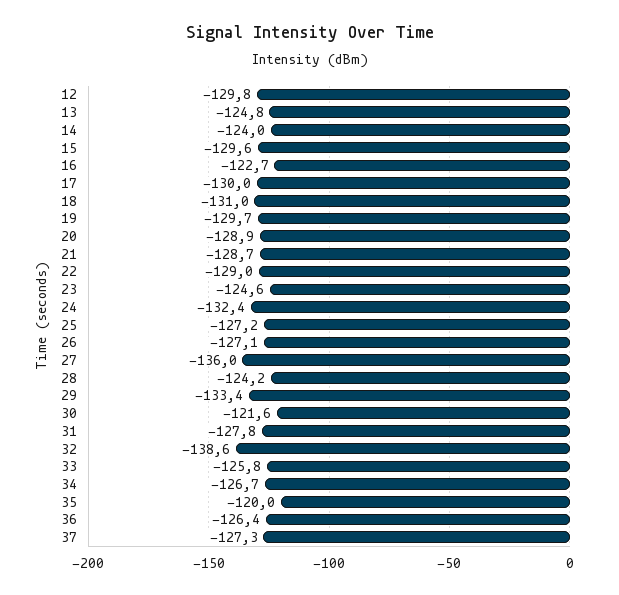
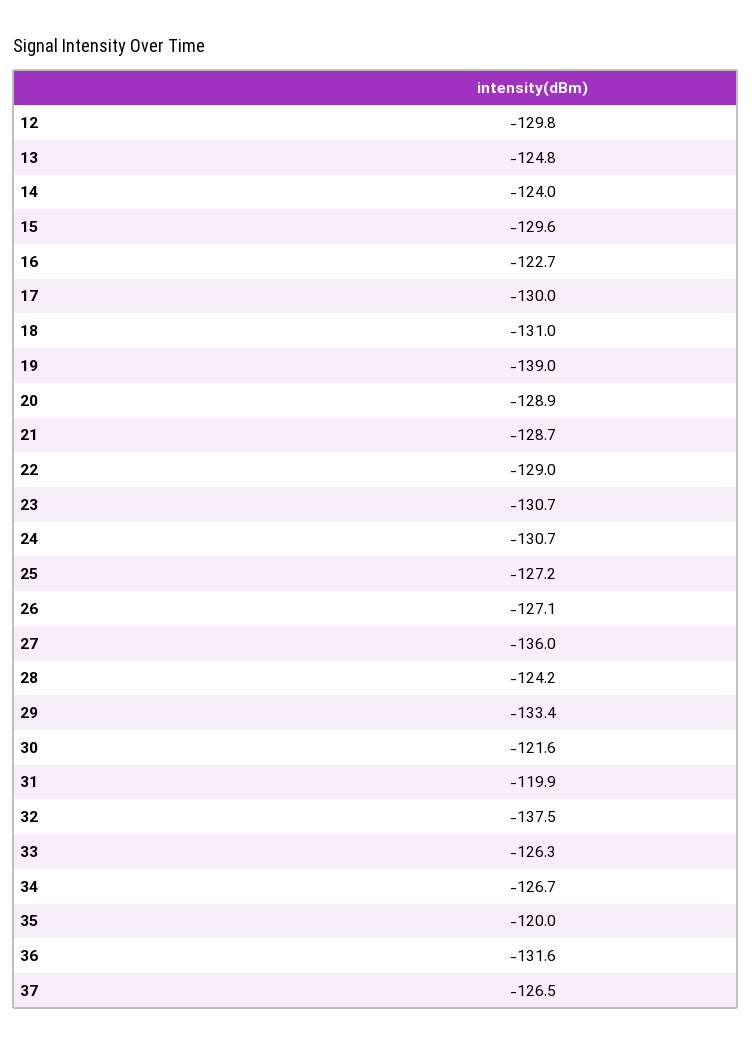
19: -129.7 -> -139
23: -124.6 -> -130.7
24: -132.4 -> -130.7
31: -127.8 -> -119.9
32: -138.6 -> -137.5
33: -125.8 -> -126.3
36: -126.4 -> -131.6
37: -127.3 -> -126.5

